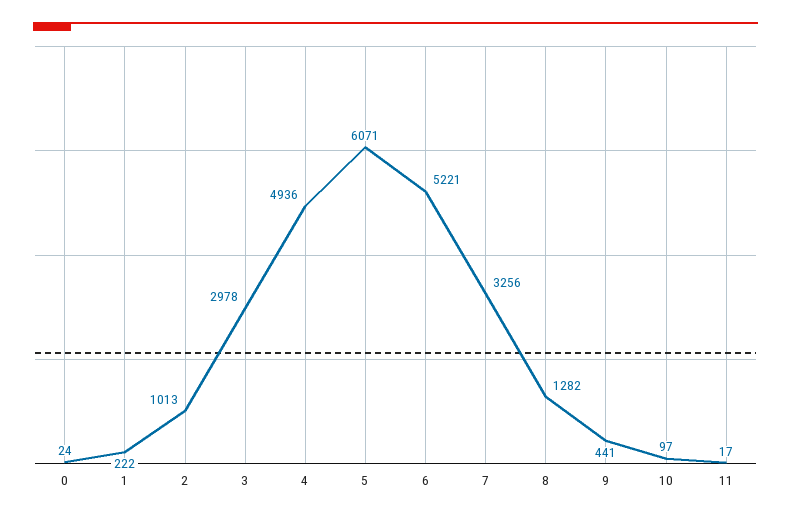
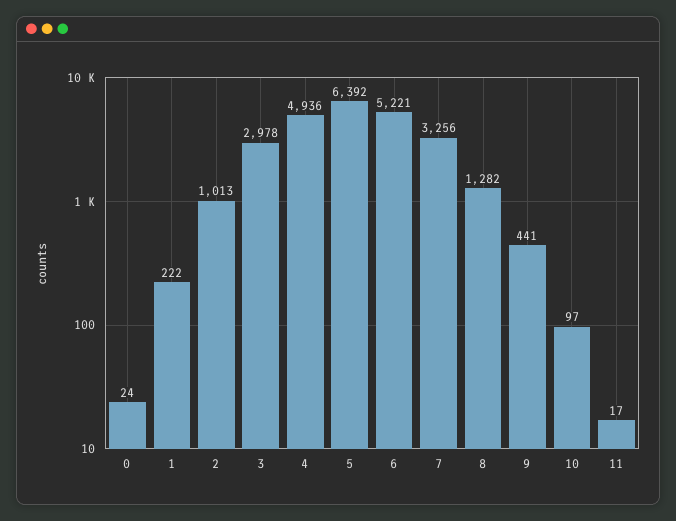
5: 6071 -> 6392

